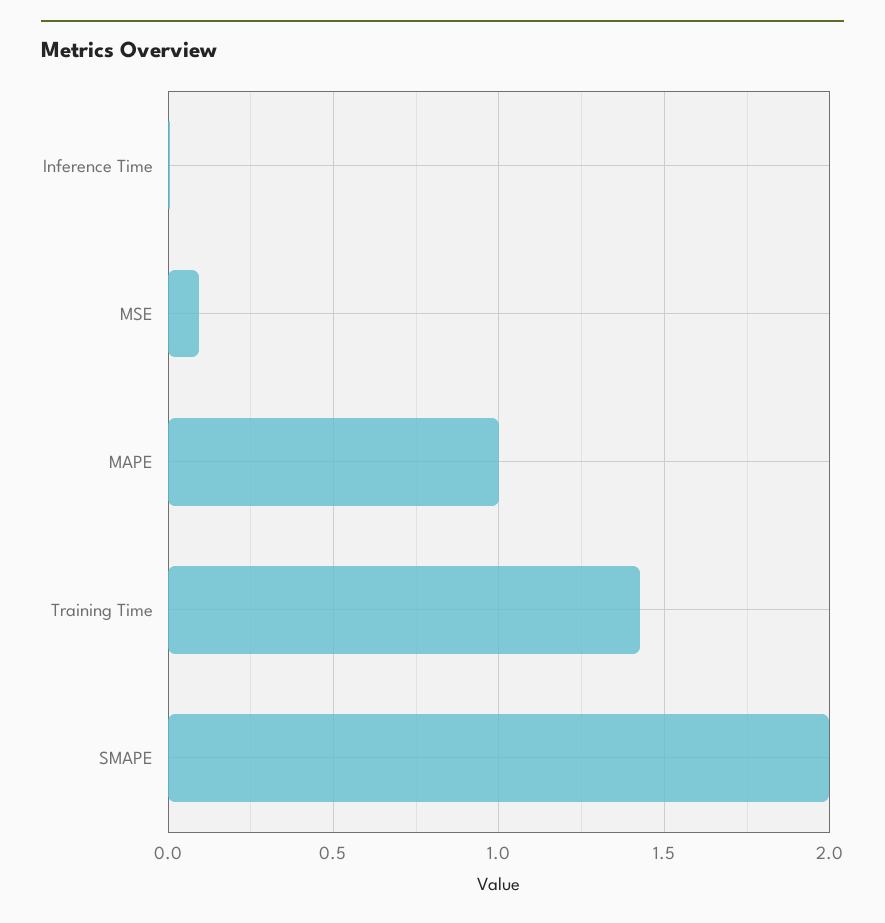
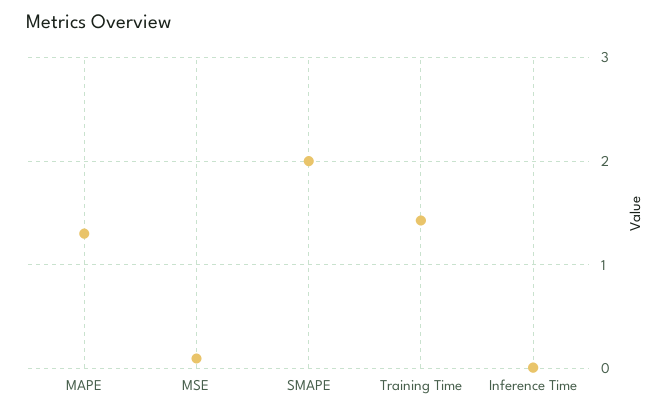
MAPE: 1 -> 1.3

